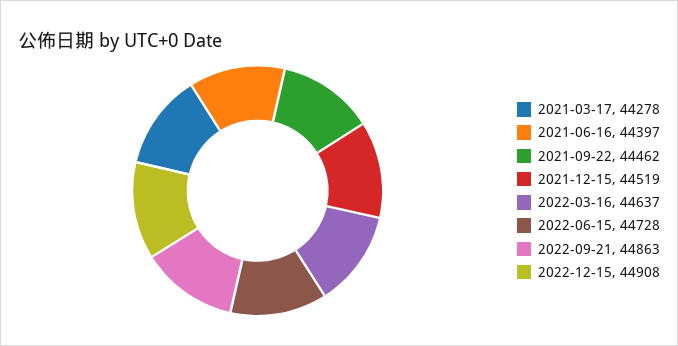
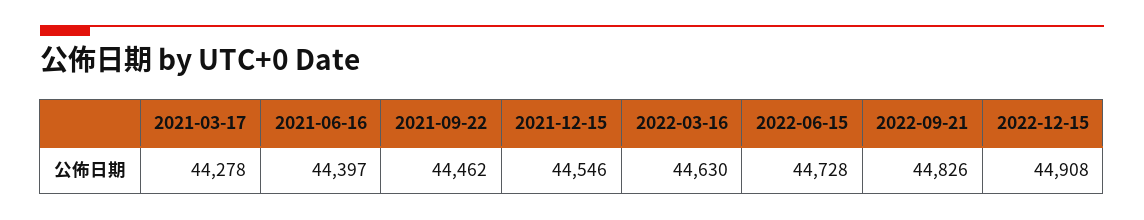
2021-12-15: 44519 -> 44546
2022-03-16: 44637 -> 44630
2022-09-21: 44863 -> 44826

